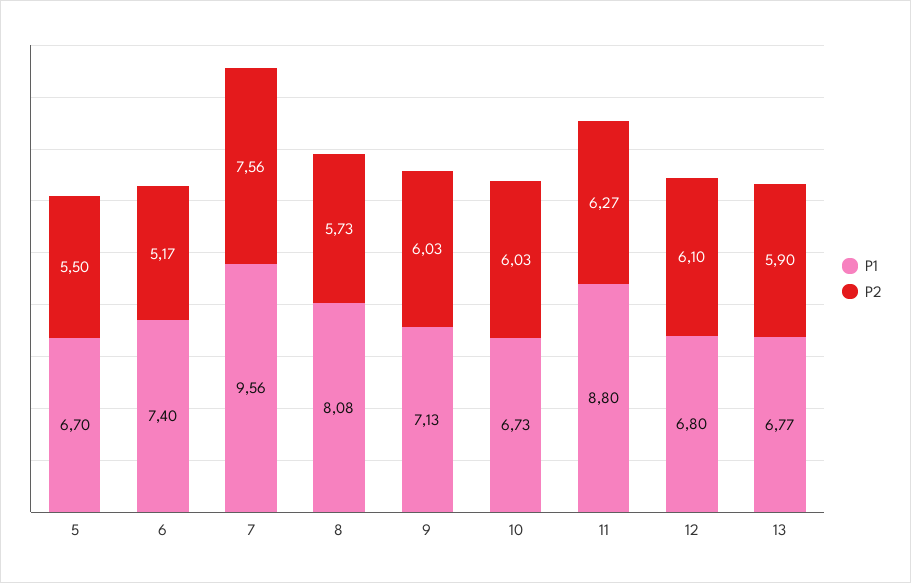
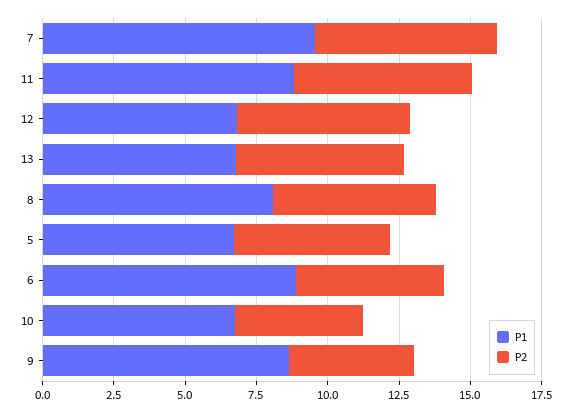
P1, 6: 7.4 -> 9
P2, 7: 7.56 -> 6.5
P1, 9: 7.13 -> 8.5
P2, 9: 6.03 -> 4.5
P2, 10: 6.03 -> 4.5

